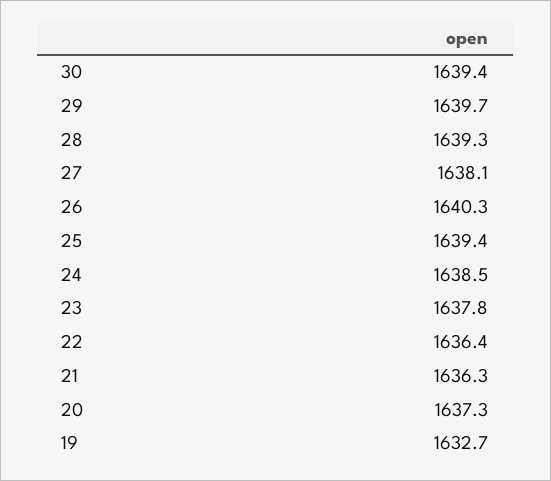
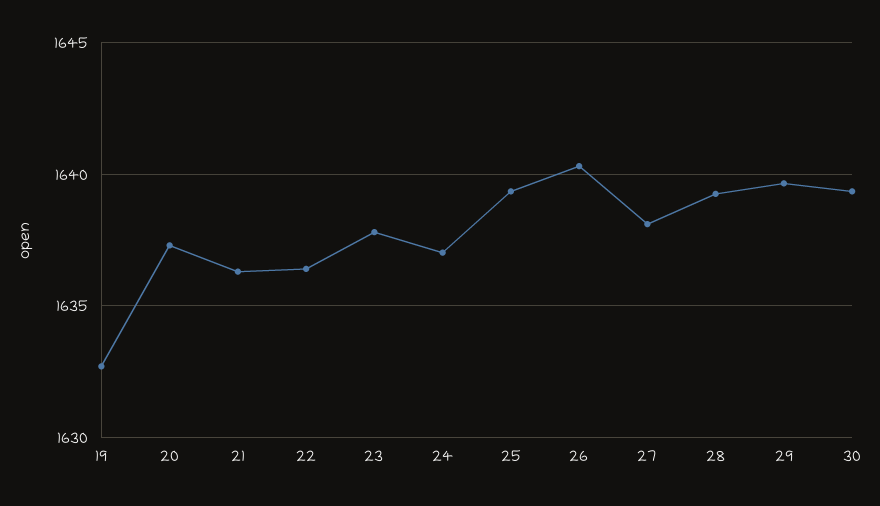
24: 1638.5 -> 1637

